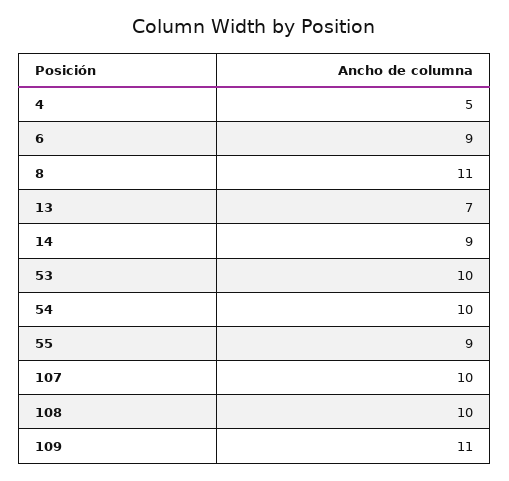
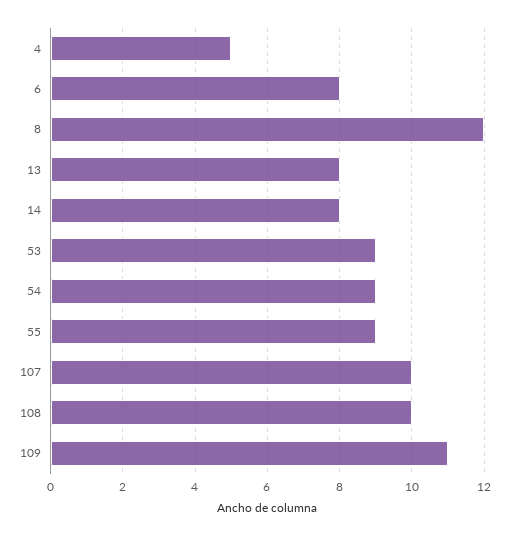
6: 9 -> 8
8: 11 -> 12
13: 7 -> 8
14: 9 -> 8
53: 10 -> 9
54: 10 -> 9

